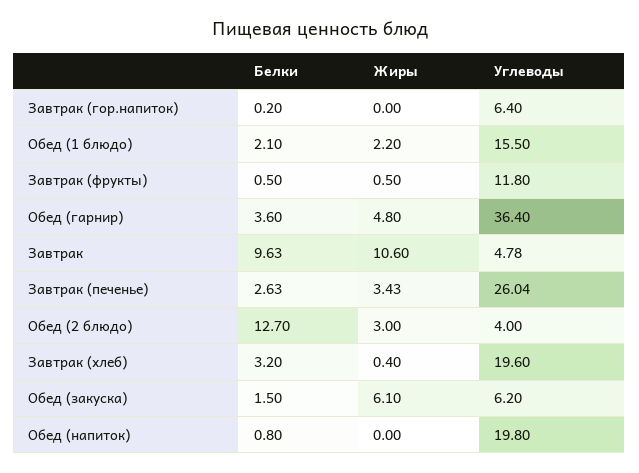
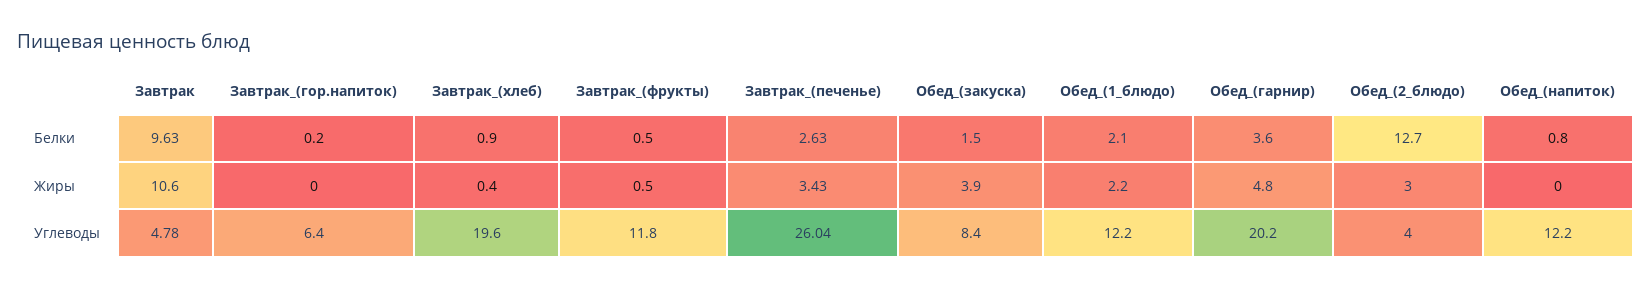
Углеводы, Обед (1 блюдо): 15.5 -> 12.2
Углеводы, Обед (гарнир): 36.4 -> 20.2
Белки, Завтрак (хлеб): 3.2 -> 0.9
Жиры, Обед (закуска): 6.1 -> 3.9
Углеводы, Обед (закуска): 6.2 -> 8.4
Углеводы, Обед (напиток): 19.8 -> 12.2

